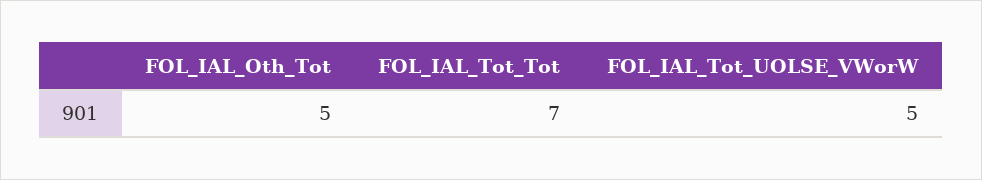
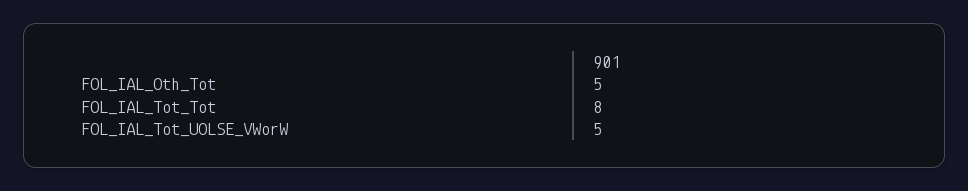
FOL_IAL_Tot_Tot: 7 -> 8

